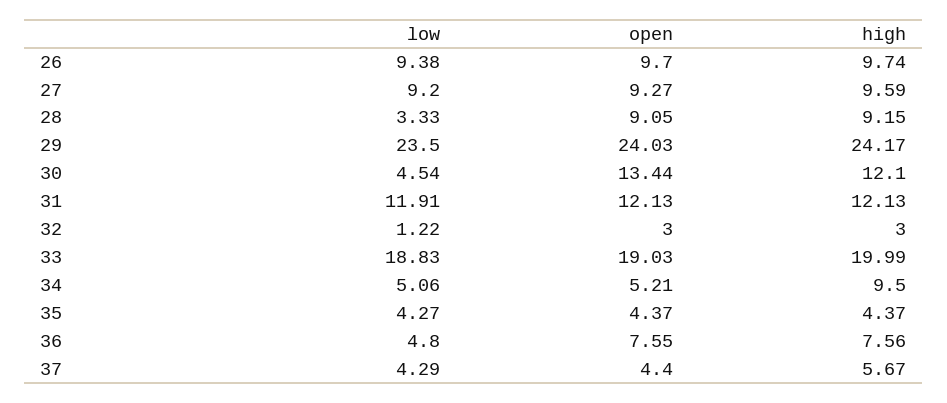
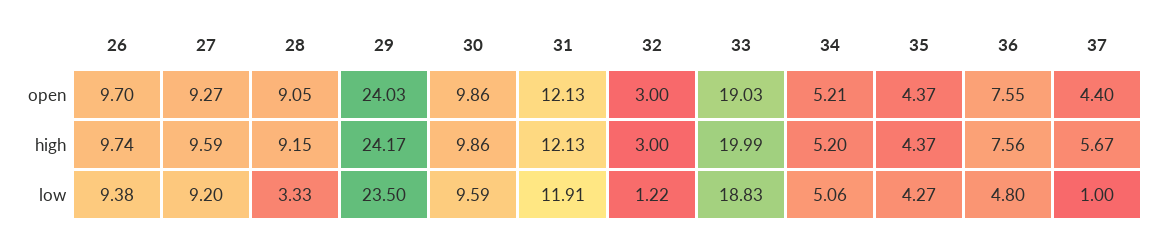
low, 30: 4.54 -> 9.59
open, 30: 13.44 -> 9.86
high, 30: 12.1 -> 9.86
high, 34: 9.5 -> 5.2
low, 37: 4.29 -> 1

